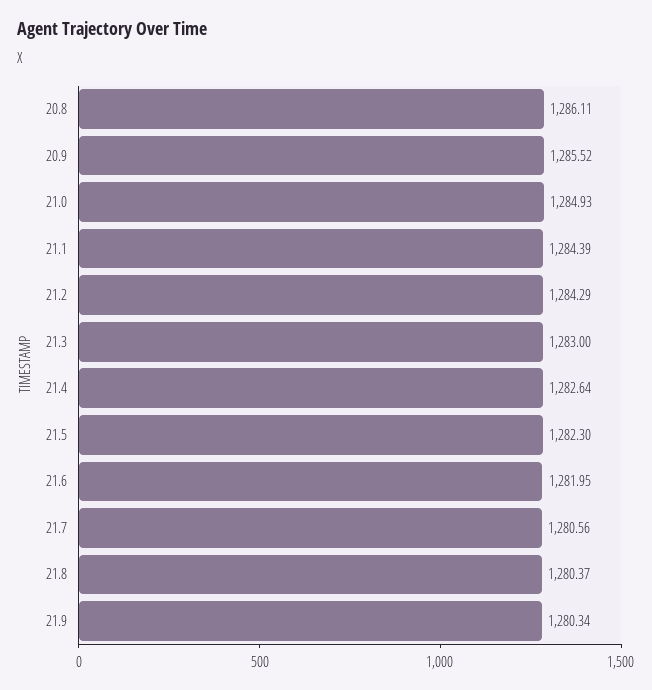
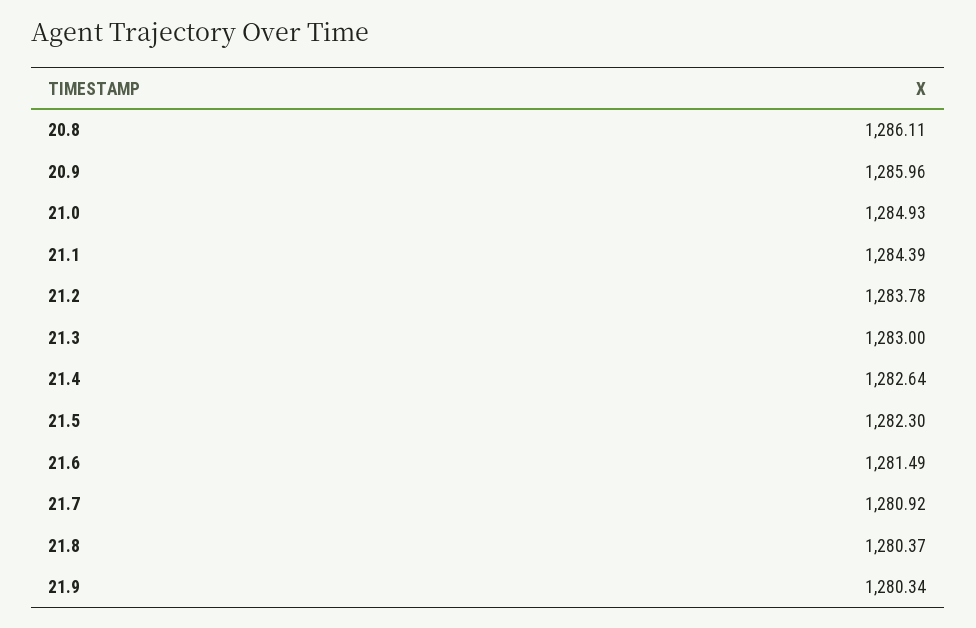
20.9: 1285.52 -> 1285.96
21.2: 1284.29 -> 1283.78
21.6: 1281.95 -> 1281.49
21.7: 1280.56 -> 1280.92

